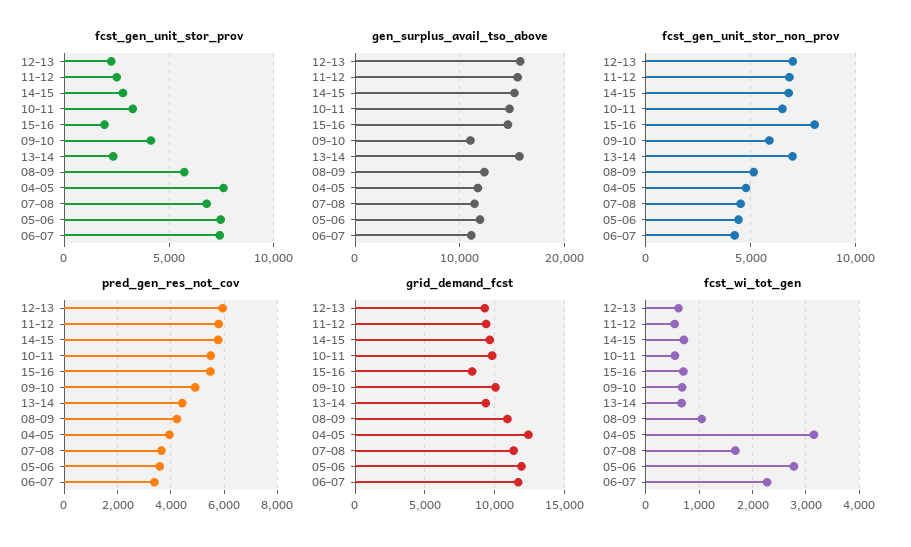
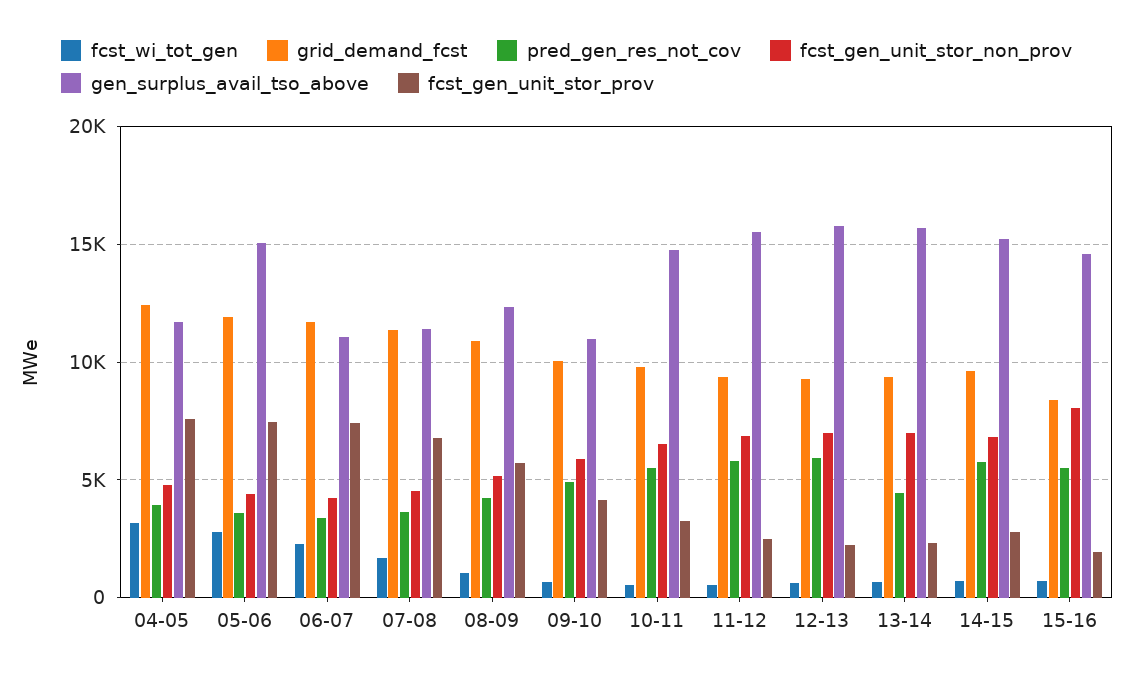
gen_surplus_avail_tso_above, 05-06: 12000 -> 15000

